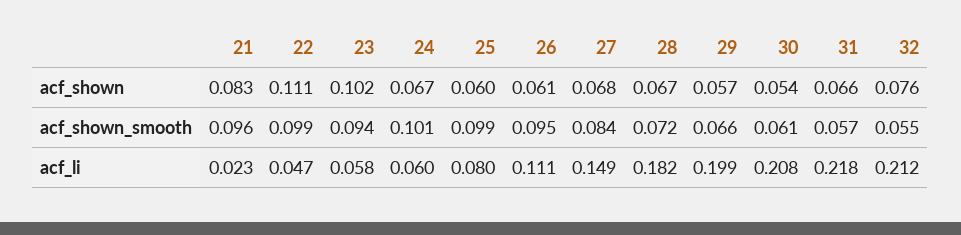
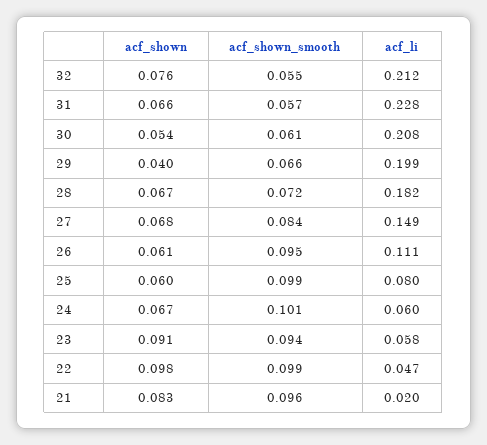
22, acf_shown: 0.111 -> 0.098
23, acf_shown: 0.102 -> 0.091
29, acf_shown: 0.057 -> 0.04
21, acf_li: 0.023 -> 0.02
31, acf_li: 0.218 -> 0.228

